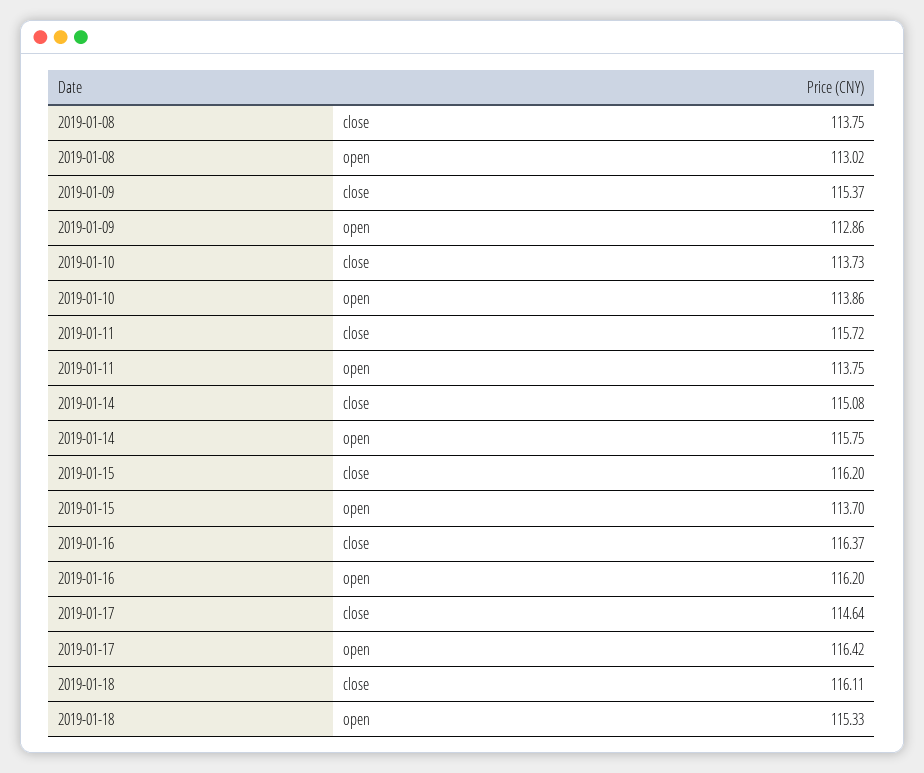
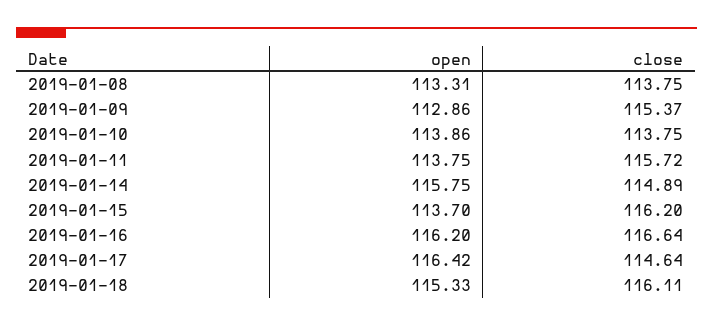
2019-01-08, open: 113.02 -> 113.31
2019-01-10, close: 113.73 -> 113.75
2019-01-14, close: 115.08 -> 114.89
2019-01-16, close: 116.37 -> 116.64

